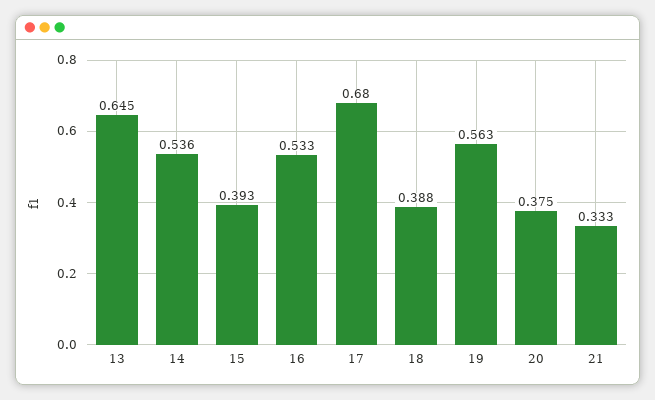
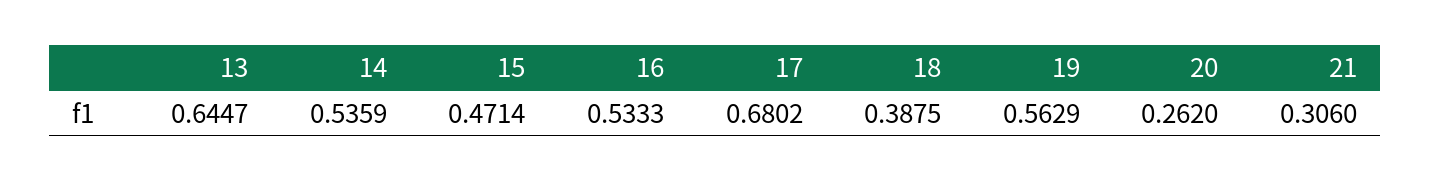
15: 0.393 -> 0.4714
20: 0.375 -> 0.262
21: 0.333 -> 0.306

